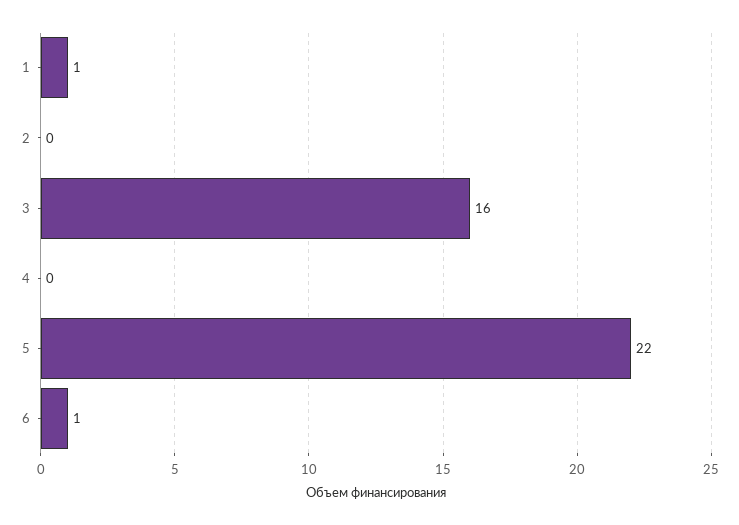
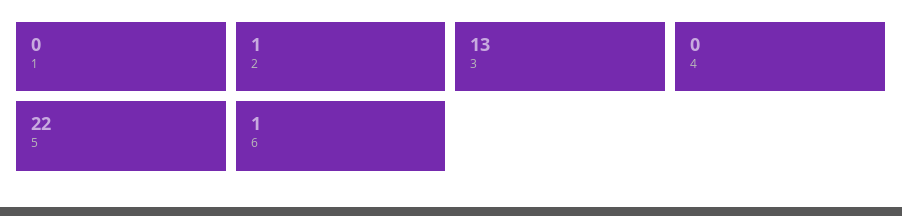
1: 1 -> 0
2: 0 -> 1
3: 16 -> 13

